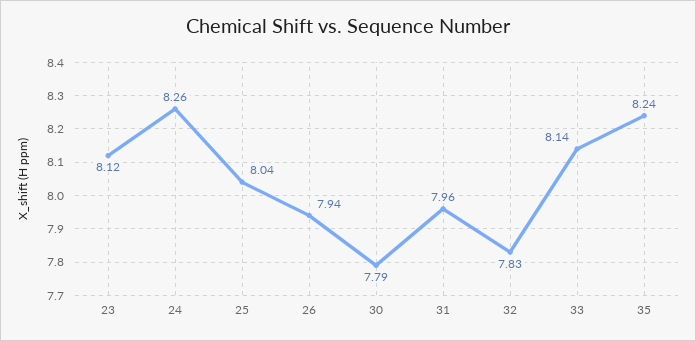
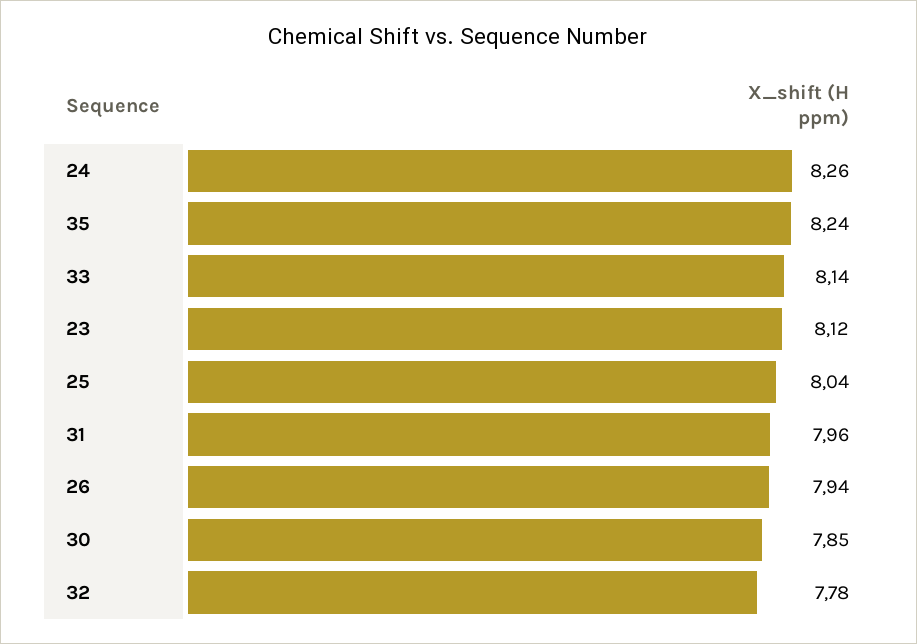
30: 7.79 -> 7.85
32: 7.83 -> 7.78

